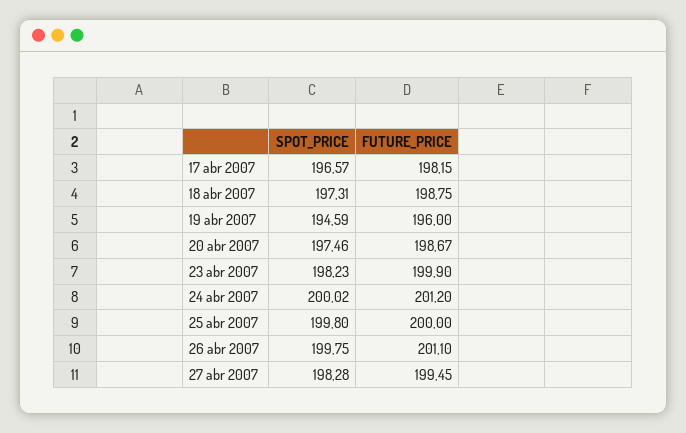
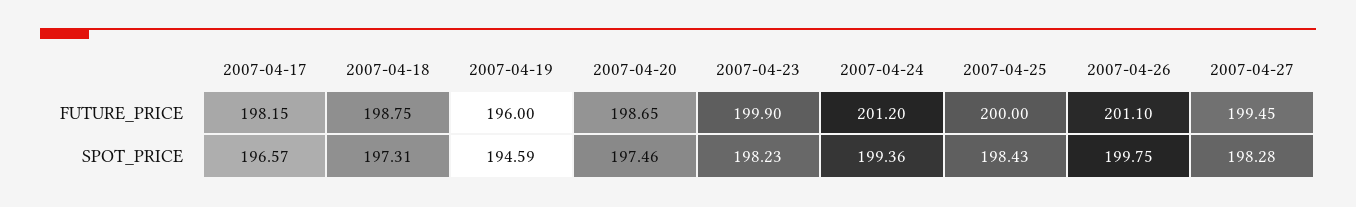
FUTURE_PRICE, 20 abr 2007: 198.67 -> 198.65
SPOT_PRICE, 24 abr 2007: 200.02 -> 199.36
SPOT_PRICE, 25 abr 2007: 199.8 -> 198.43

